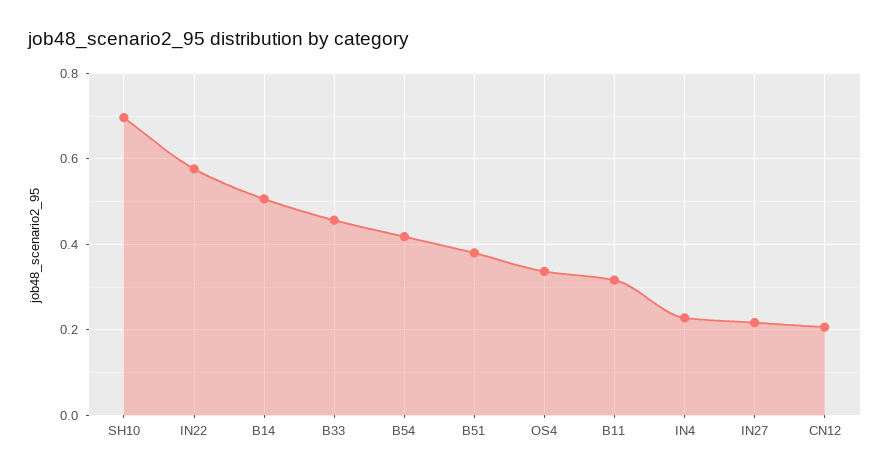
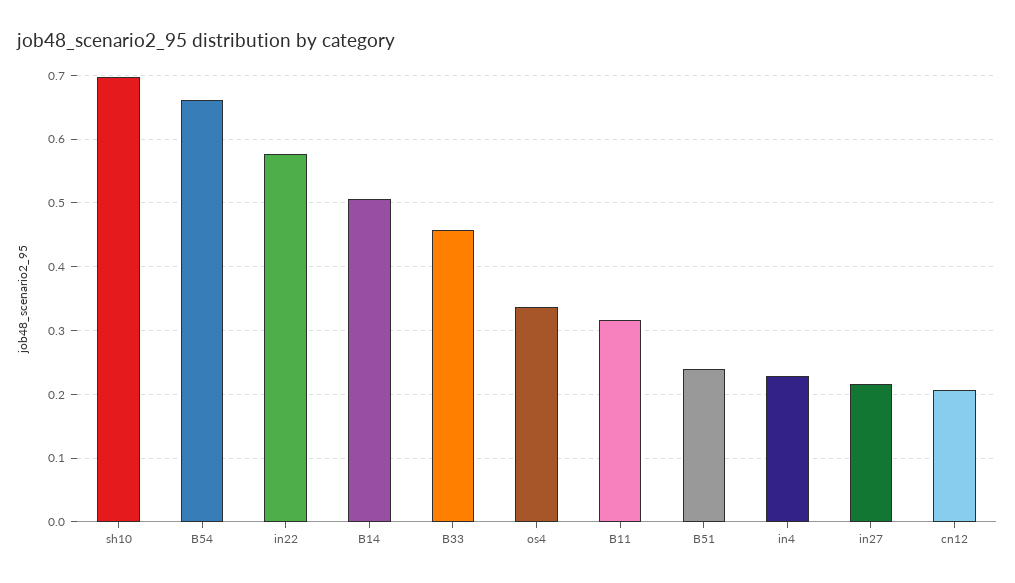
B54: 0.42 -> 0.66
B51: 0.38 -> 0.24

